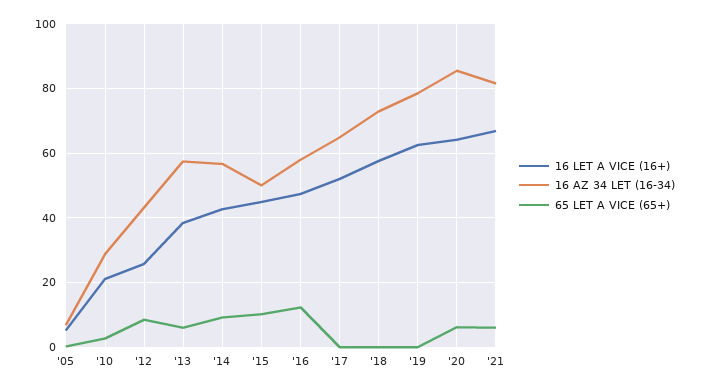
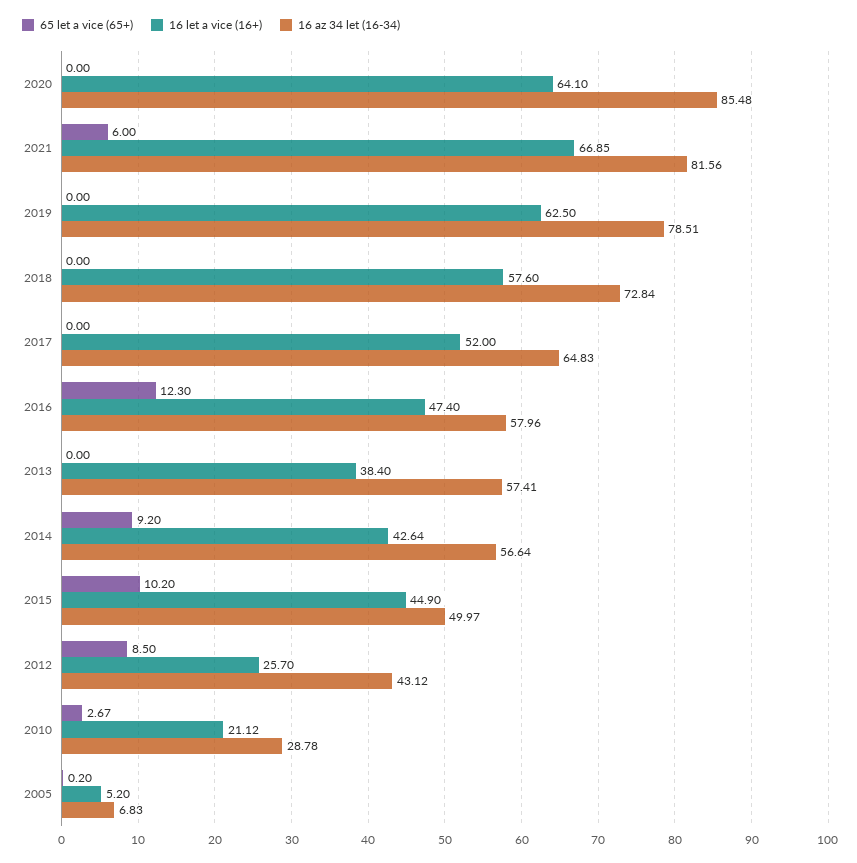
65 LET A VICE (65+), '13: 6 -> 0
65 LET A VICE (65+), '20: 6 -> 0

